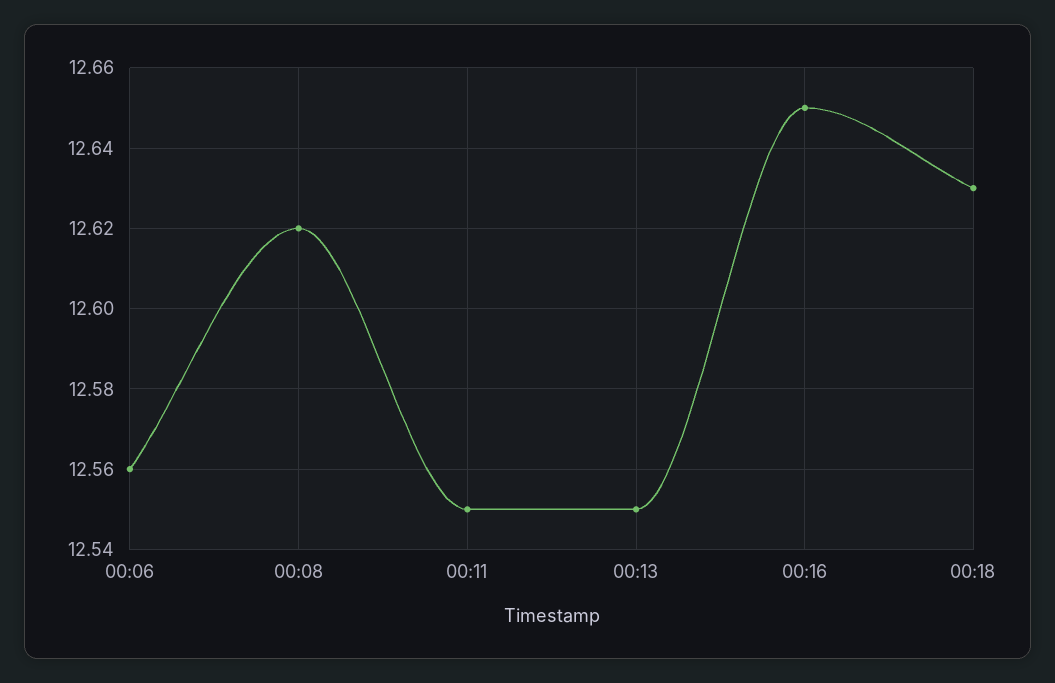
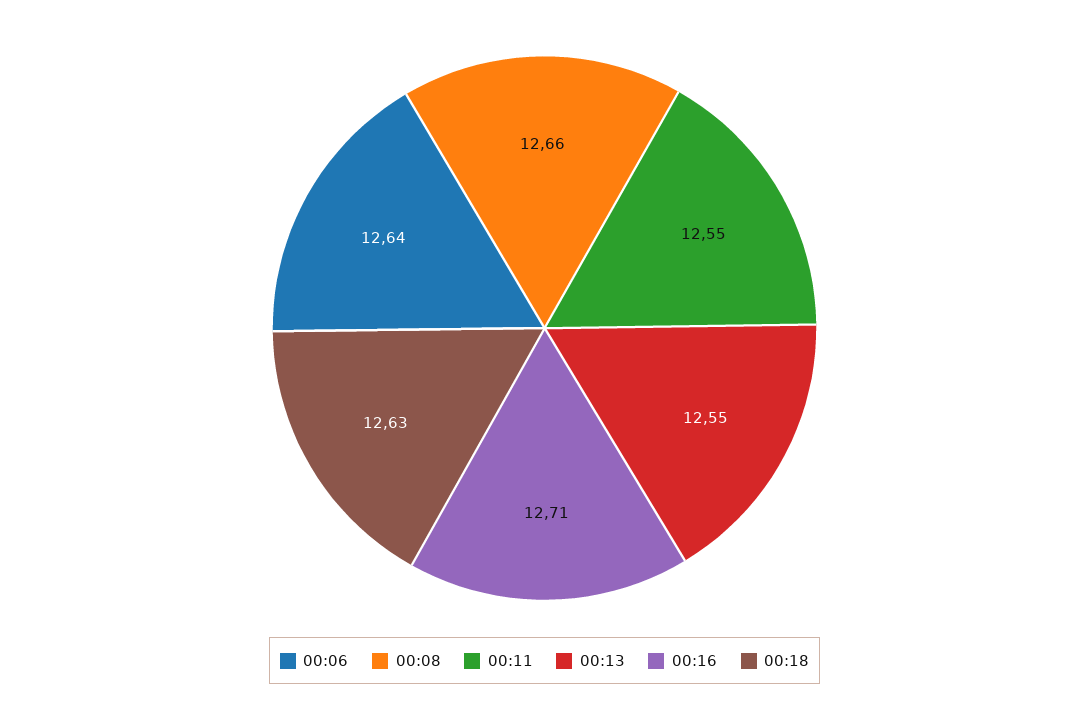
00:06: 12.56 -> 12.64
00:08: 12.62 -> 12.66
00:16: 12.65 -> 12.71

